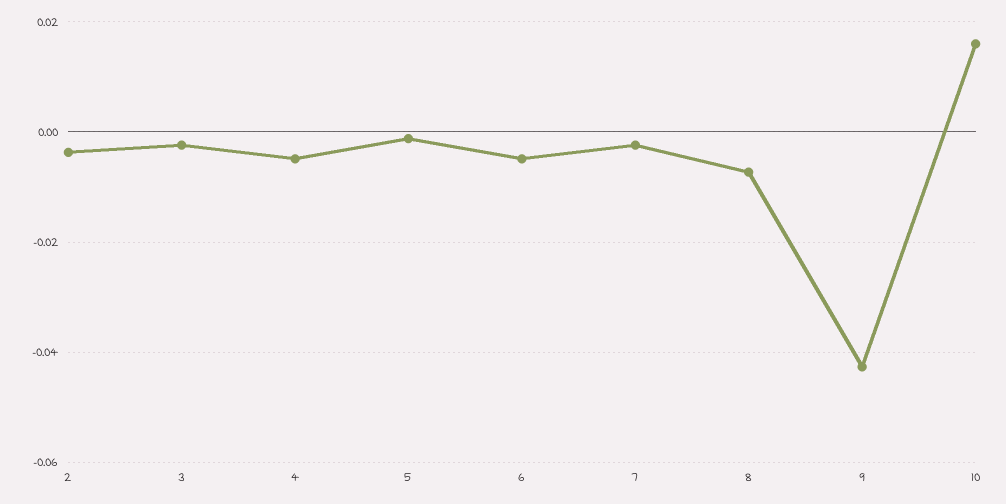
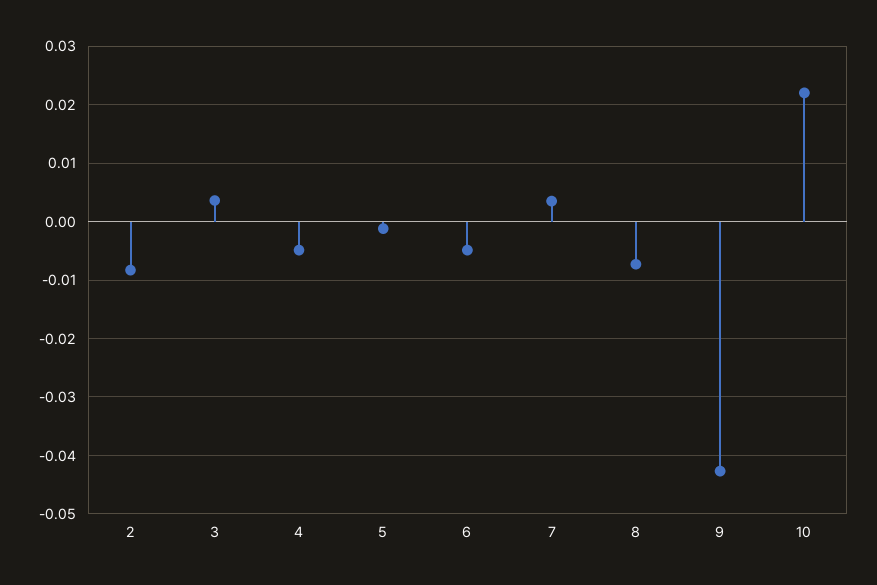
2: -0.004 -> -0.008
3: -0.002 -> 0.004
7: -0.002 -> 0.004
10: 0.016 -> 0.022

